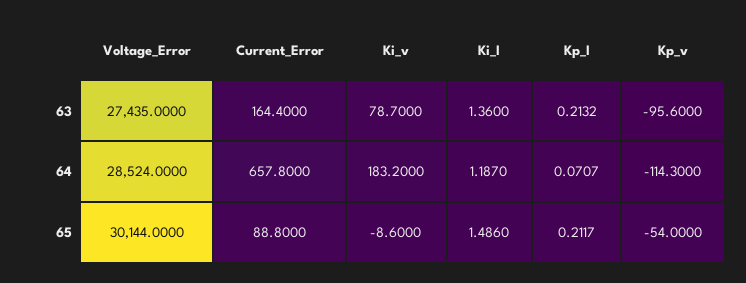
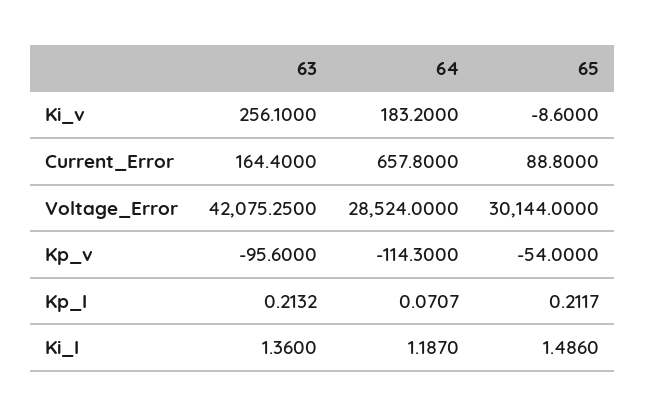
Voltage_Error, 63: 27435 -> 42075.25
Ki_v, 63: 78.7 -> 256.1

